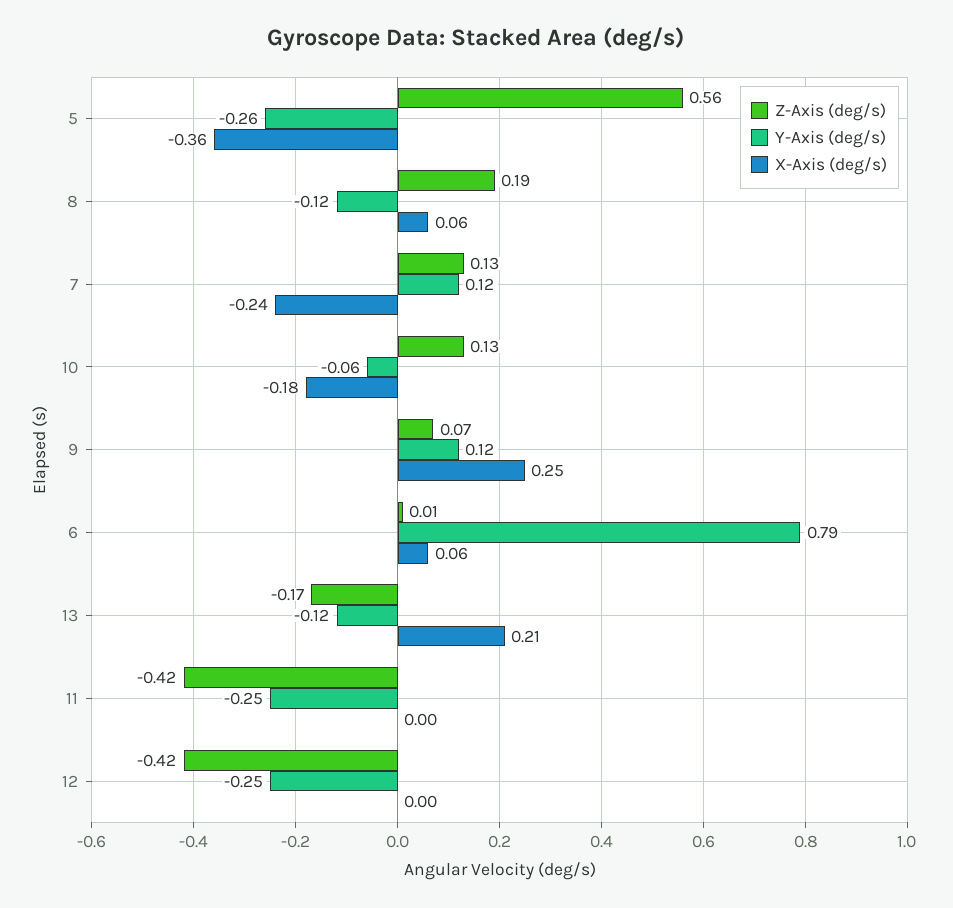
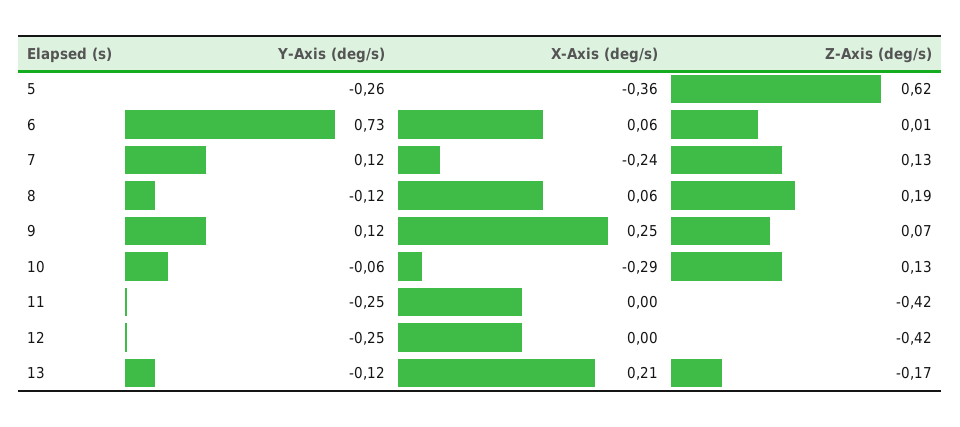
Z-Axis (deg/s), 5: 0.56 -> 0.62
X-Axis (deg/s), 10: -0.18 -> -0.29
Y-Axis (deg/s), 6: 0.79 -> 0.73

